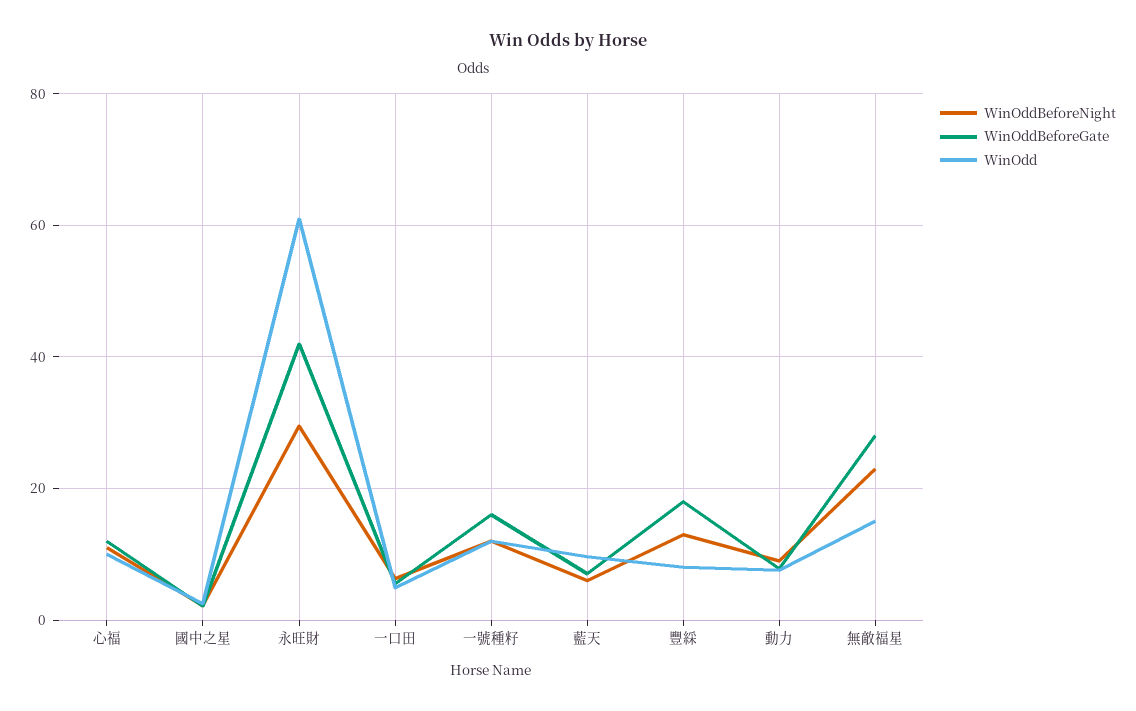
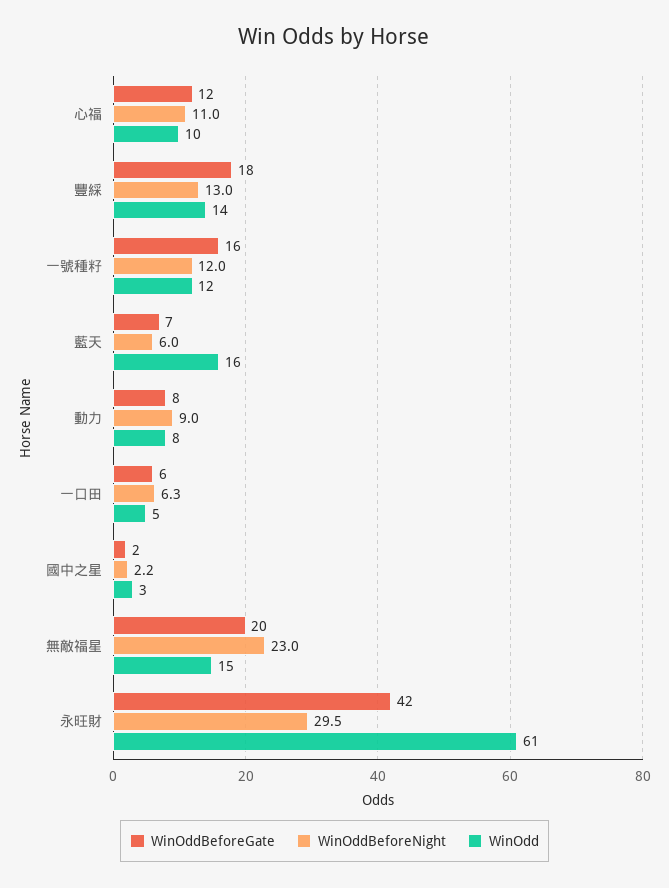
WinOdd, 藍天: 10 -> 16
WinOdd, 豐綵: 8 -> 14
WinOddBeforeGate, 無敵福星: 28 -> 20

